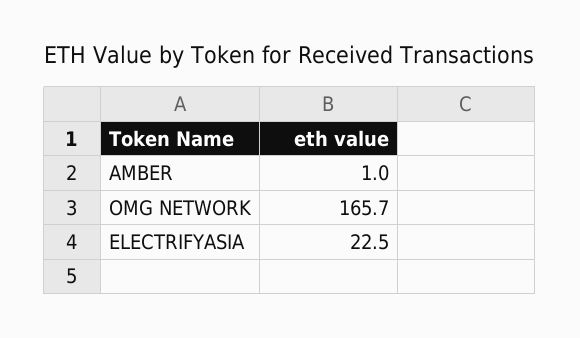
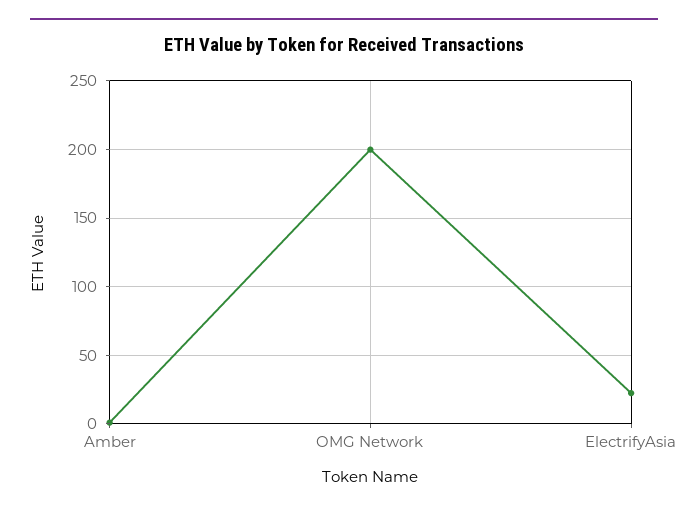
OMG NETWORK: 165.7 -> 200

